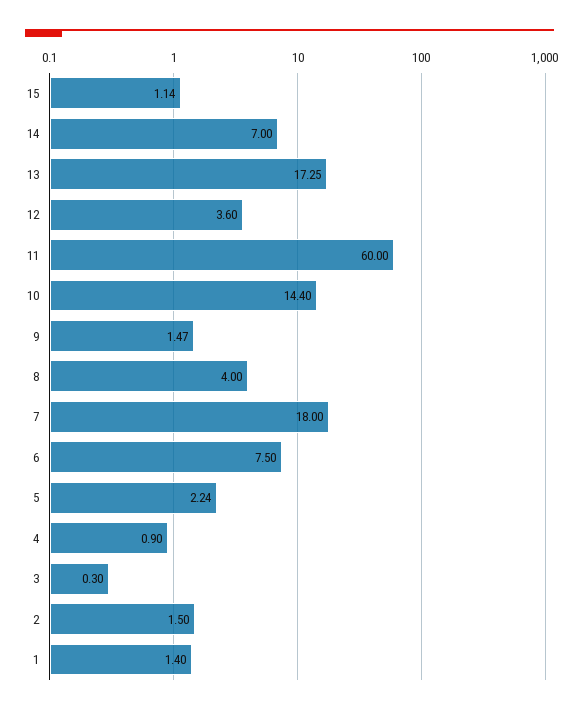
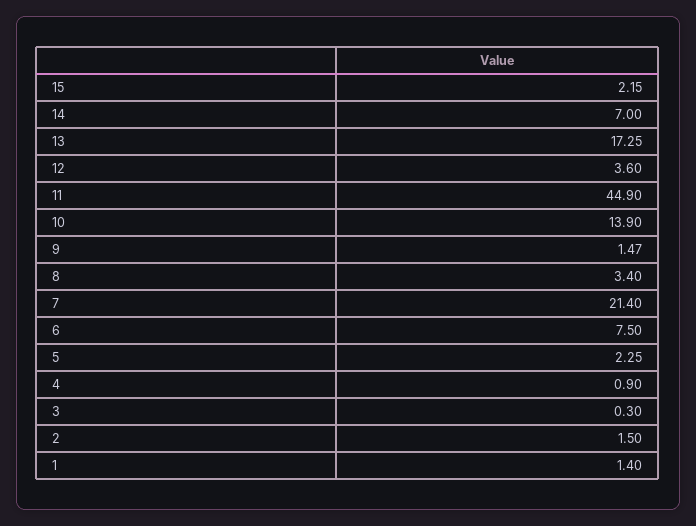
15: 1.14 -> 2.15
11: 60 -> 44.9
10: 14.4 -> 13.9
8: 4 -> 3.4
7: 18 -> 21.4
5: 2.24 -> 2.25

